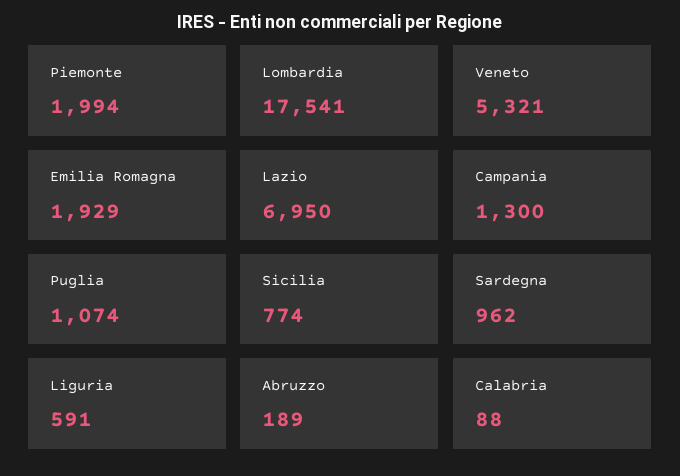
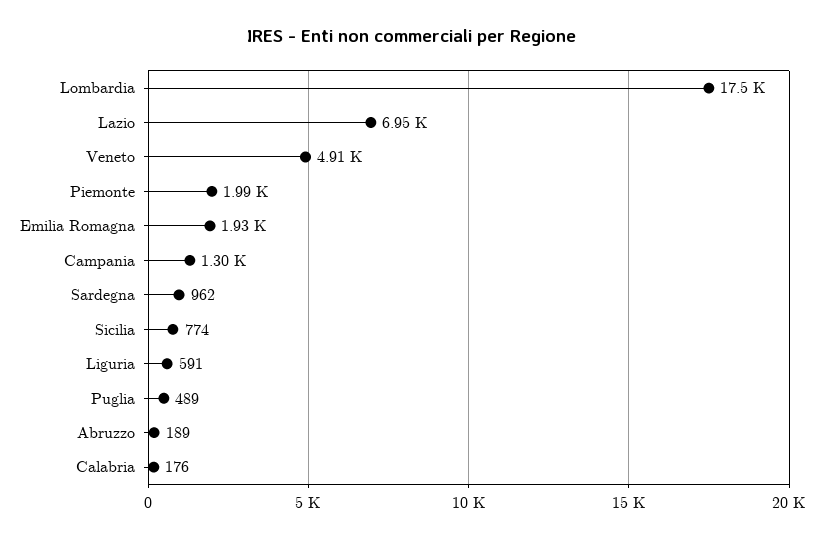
Veneto: 5321 -> 4910
Puglia: 1074 -> 489
Calabria: 88 -> 176

